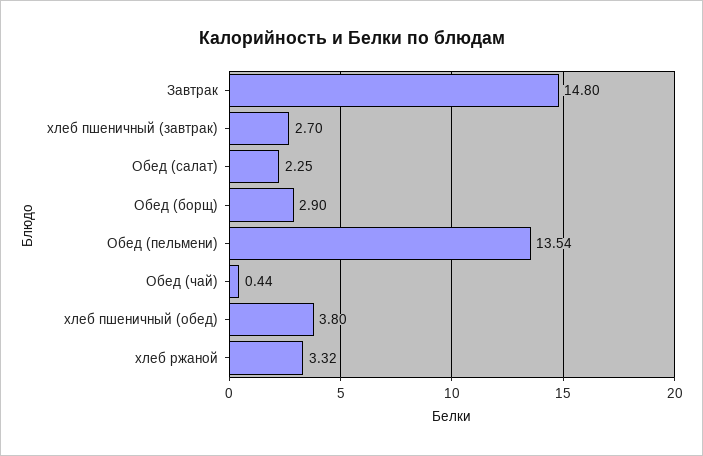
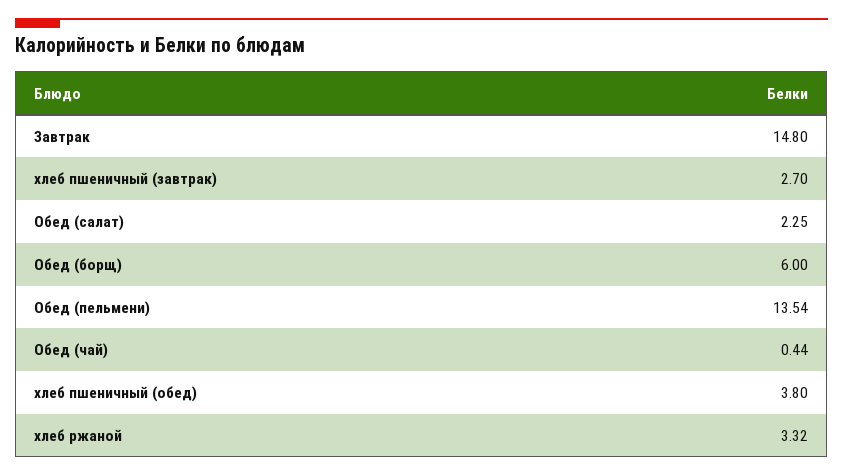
Обед (борщ): 2.9 -> 6

